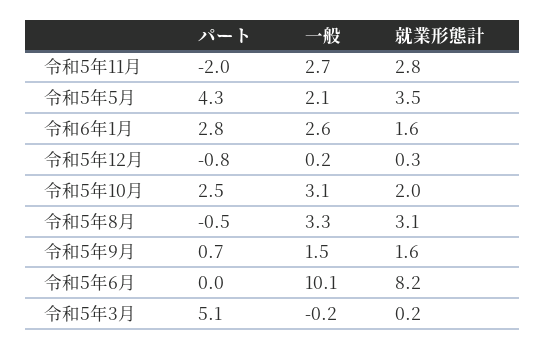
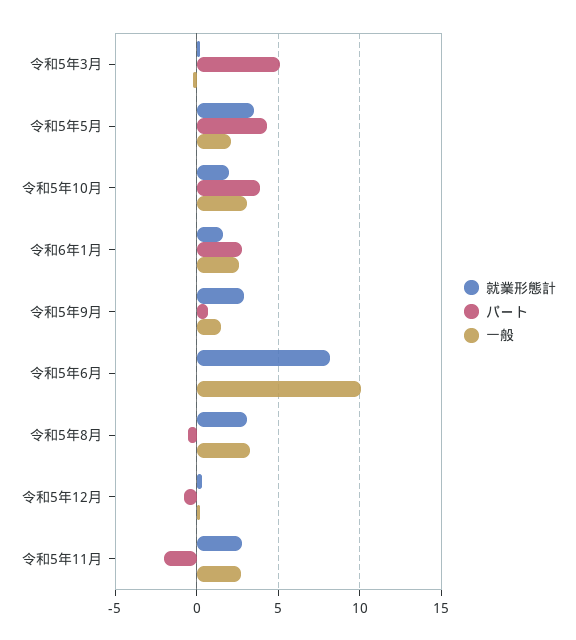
パート, 令和5年10月: 2.5 -> 4
就業形態計, 令和5年9月: 1.6 -> 3

